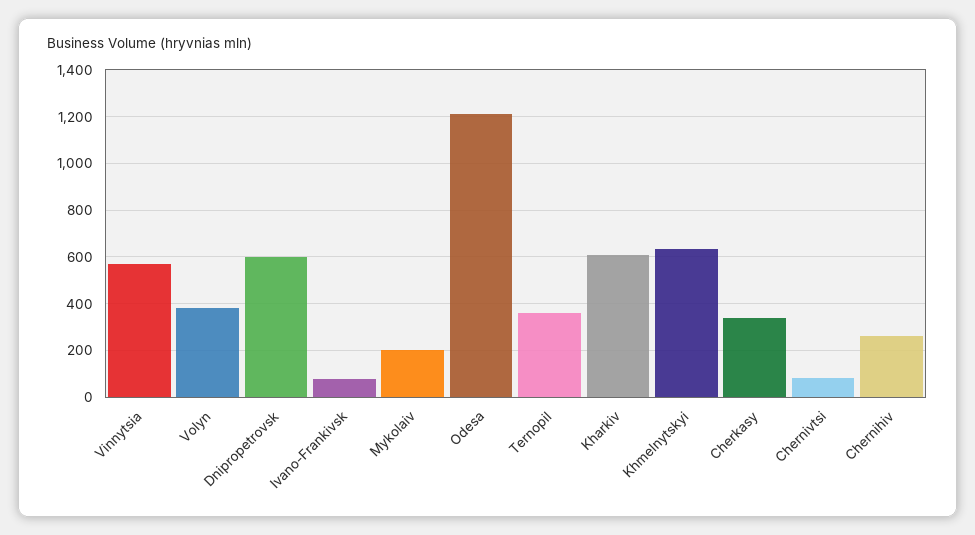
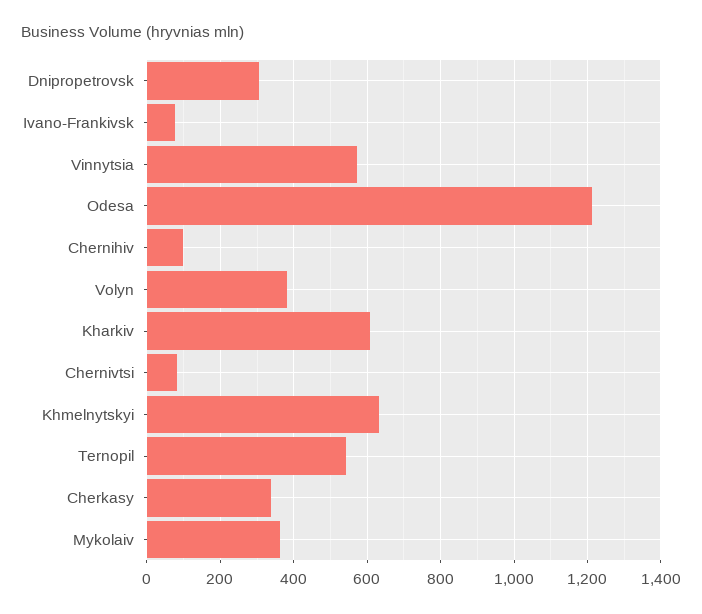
Dnipropetrovsk: 600 -> 300
Mykolaiv: 200 -> 360
Ternopil: 350 -> 540
Chernihiv: 250 -> 100

